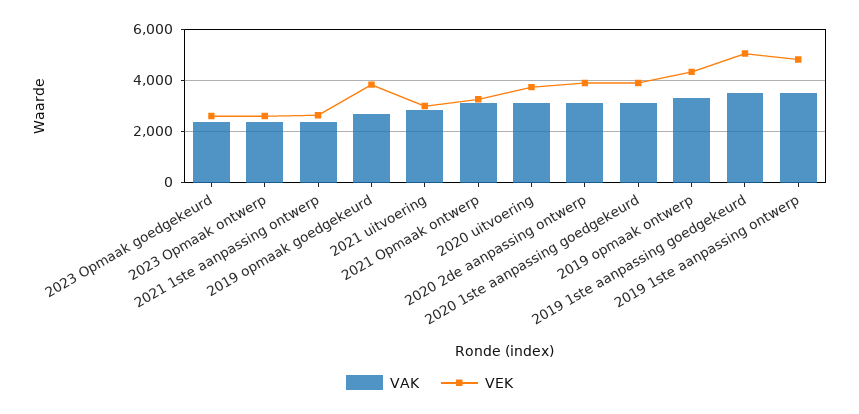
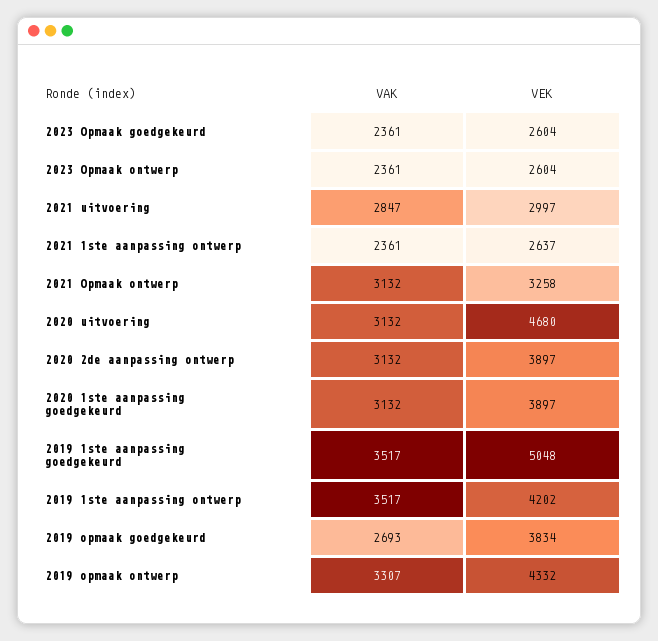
VEK, 2020 uitvoering: 3750 -> 4680
VEK, 2019 1ste aanpassing ontwerp: 4750 -> 4202

